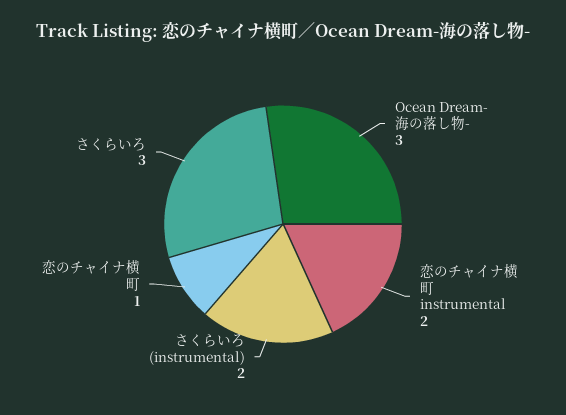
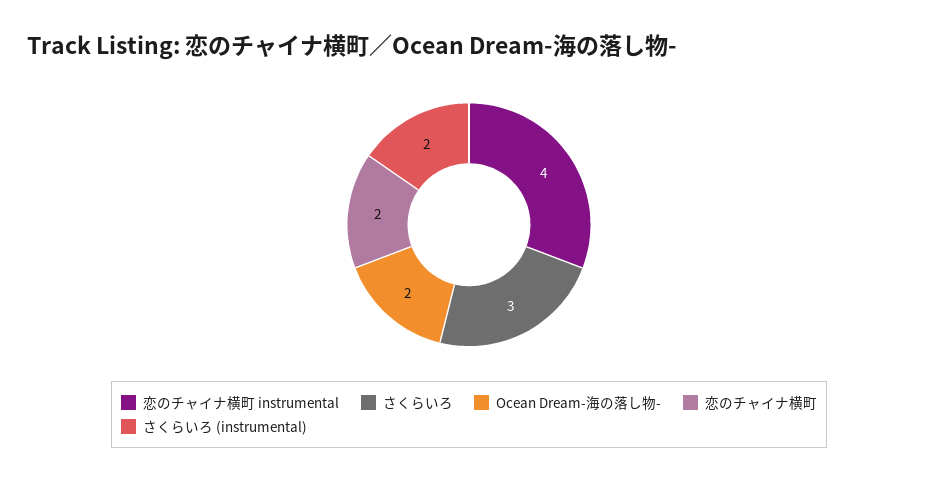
Ocean Dream-海の落し物-: 3 -> 2
恋のチャイナ横町 instrumental: 2 -> 4
恋のチャイナ横町: 1 -> 2

